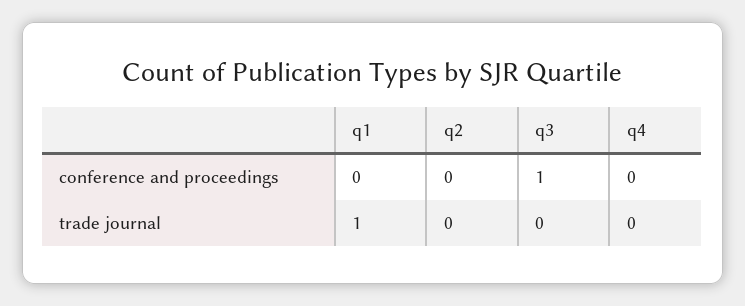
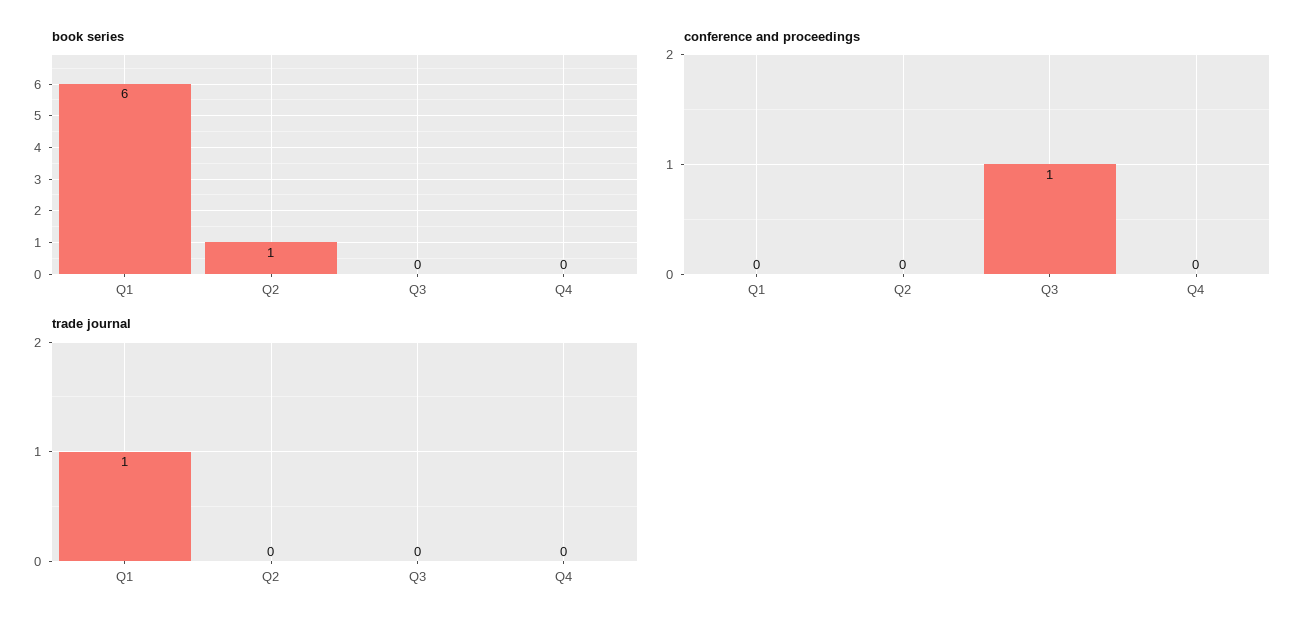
book series, q1: none -> 6
book series, q2: none -> 1
book series, q3: none -> 0
book series, q4: none -> 0

